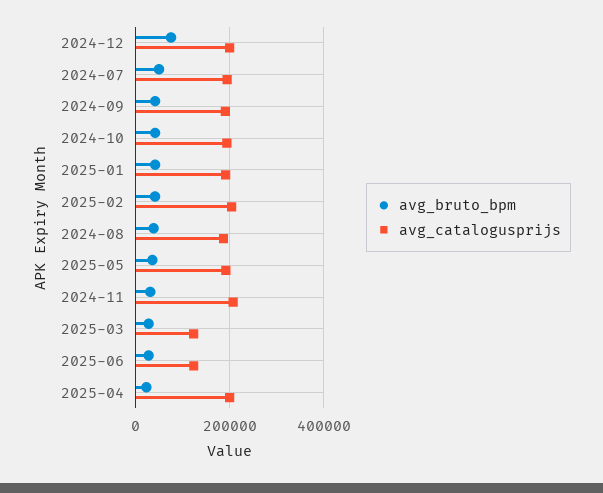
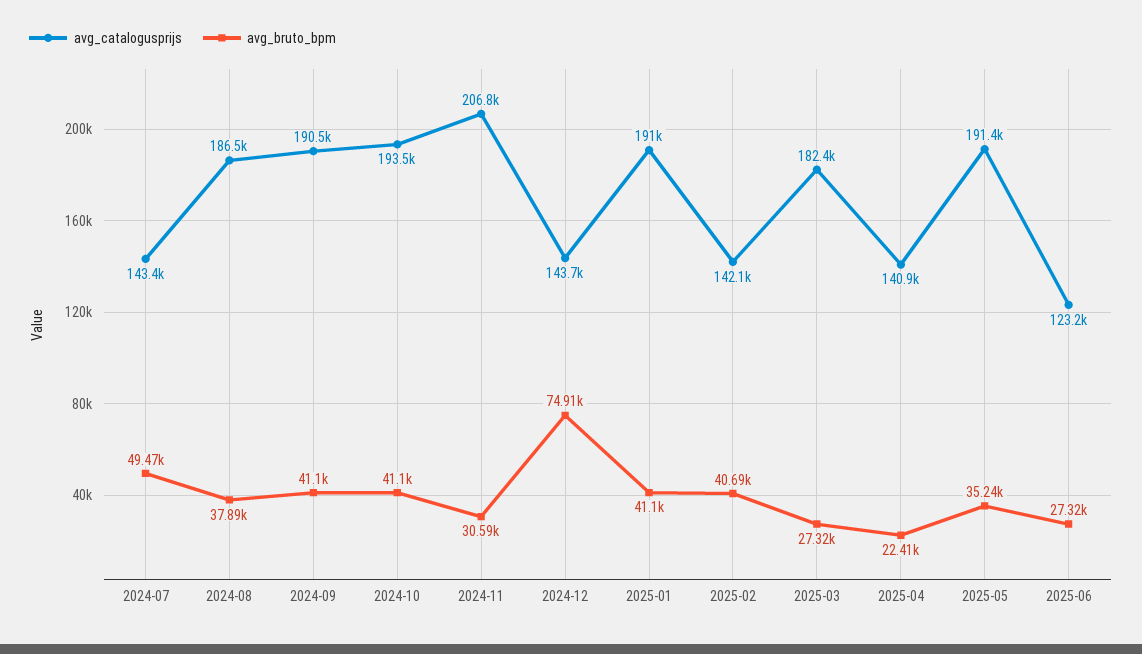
avg_catalogusprijs, 2024-12: 200000 -> 143700
avg_catalogusprijs, 2024-07: 200000 -> 143400
avg_catalogusprijs, 2025-02: 200000 -> 142100
avg_catalogusprijs, 2025-03: 120000 -> 182400
avg_catalogusprijs, 2025-04: 200000 -> 140900

